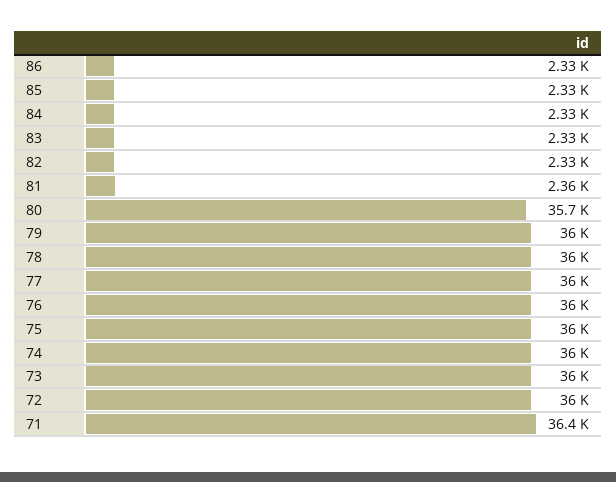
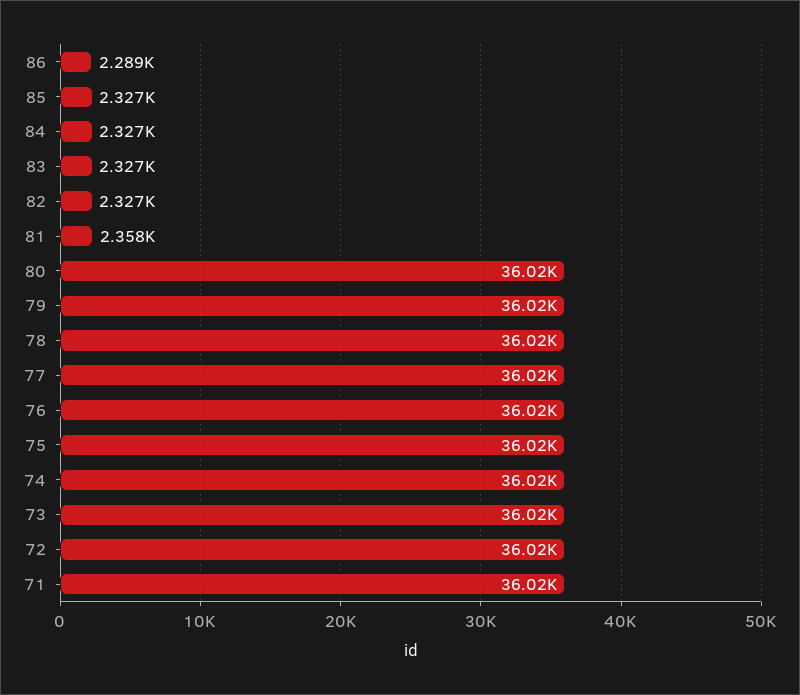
86: 2330 -> 2289
80: 35700 -> 36020
71: 36400 -> 36020

